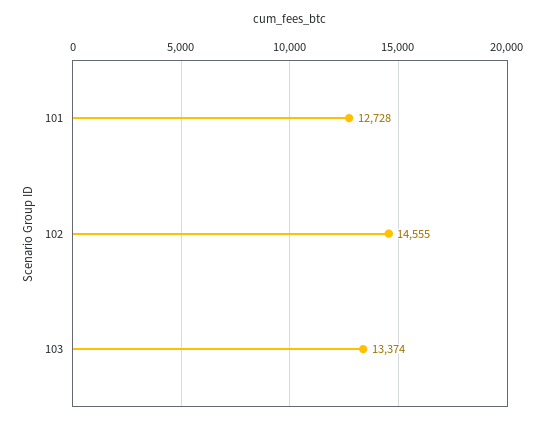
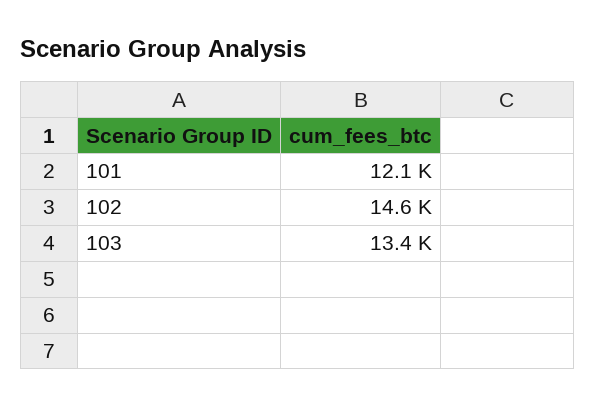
101: 12728 -> 12100

